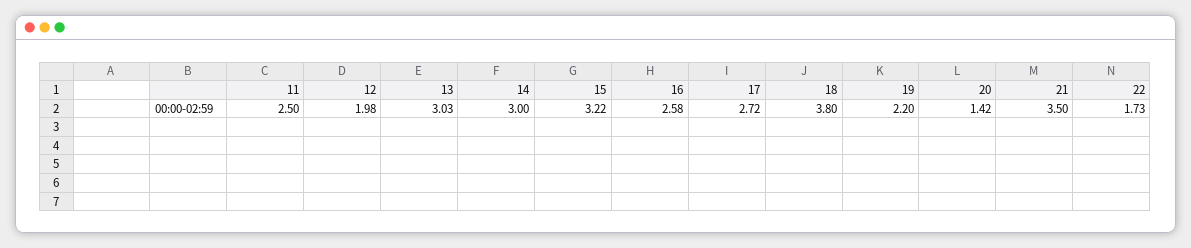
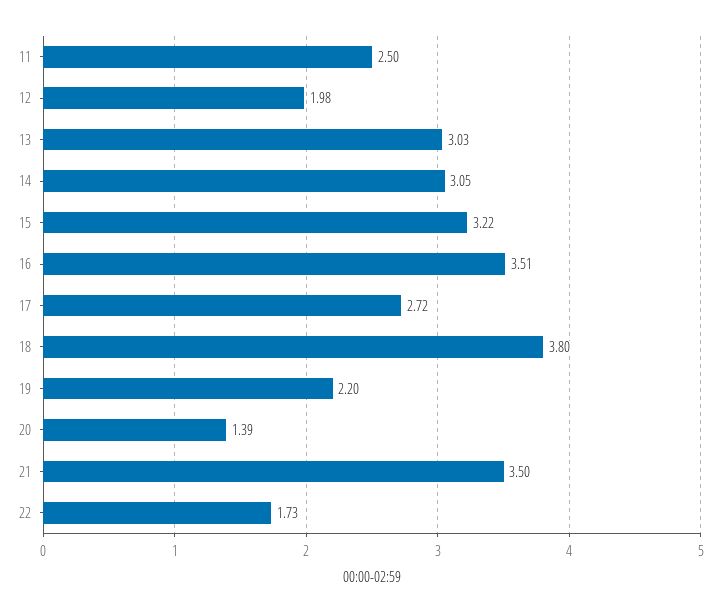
14: 3 -> 3.05
16: 2.58 -> 3.51
20: 1.42 -> 1.39

